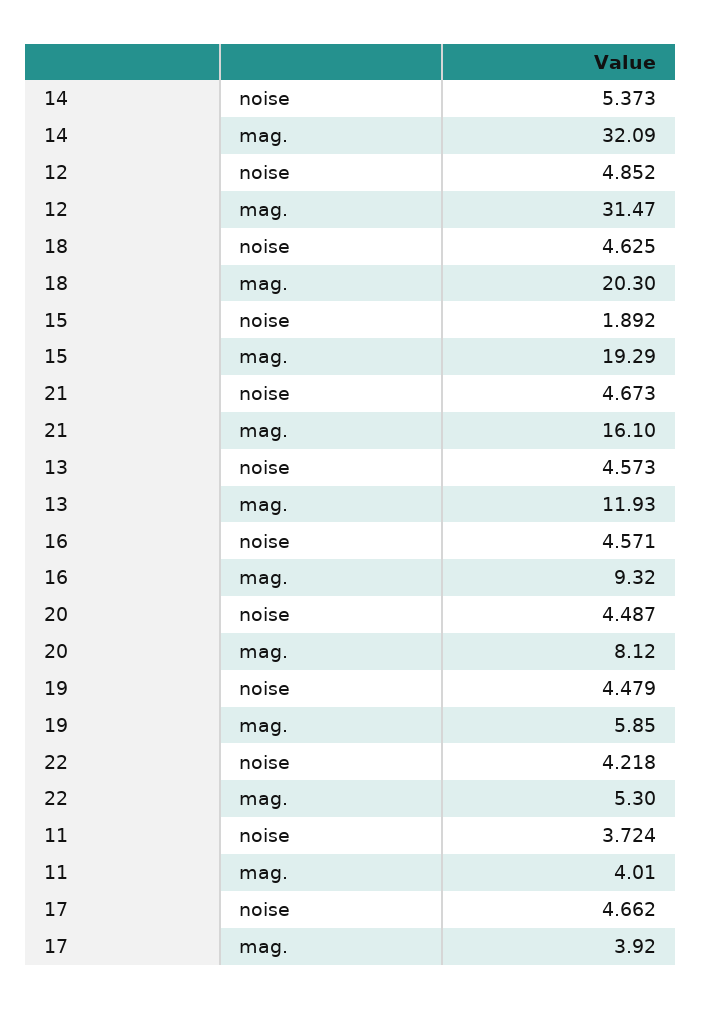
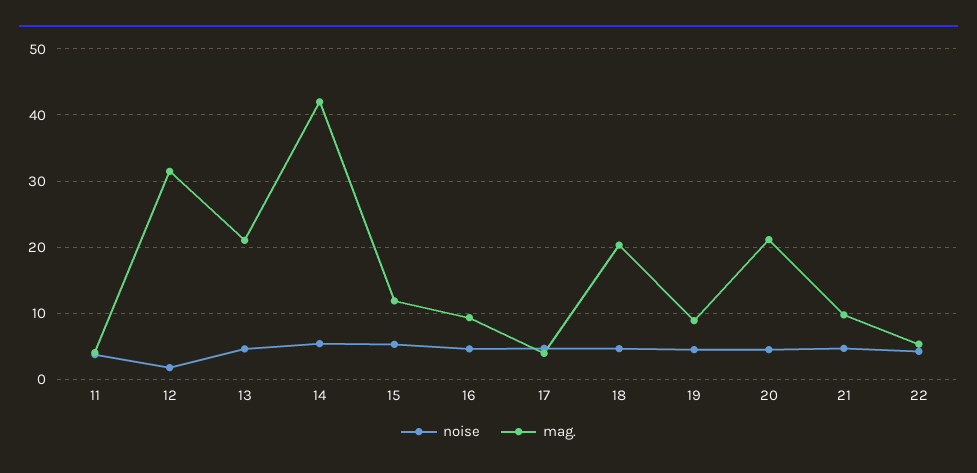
mag., 14: 32.09 -> 42
noise, 12: 4.852 -> 2
noise, 15: 1.892 -> 5
mag., 15: 19.29 -> 12
mag., 21: 16.1 -> 10
mag., 13: 11.93 -> 21
mag., 20: 8.12 -> 21
mag., 19: 5.85 -> 9

